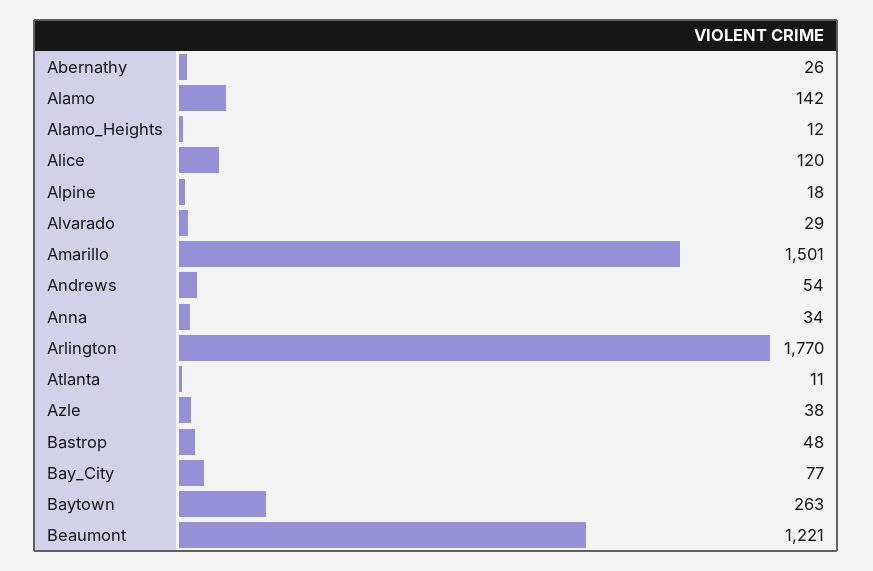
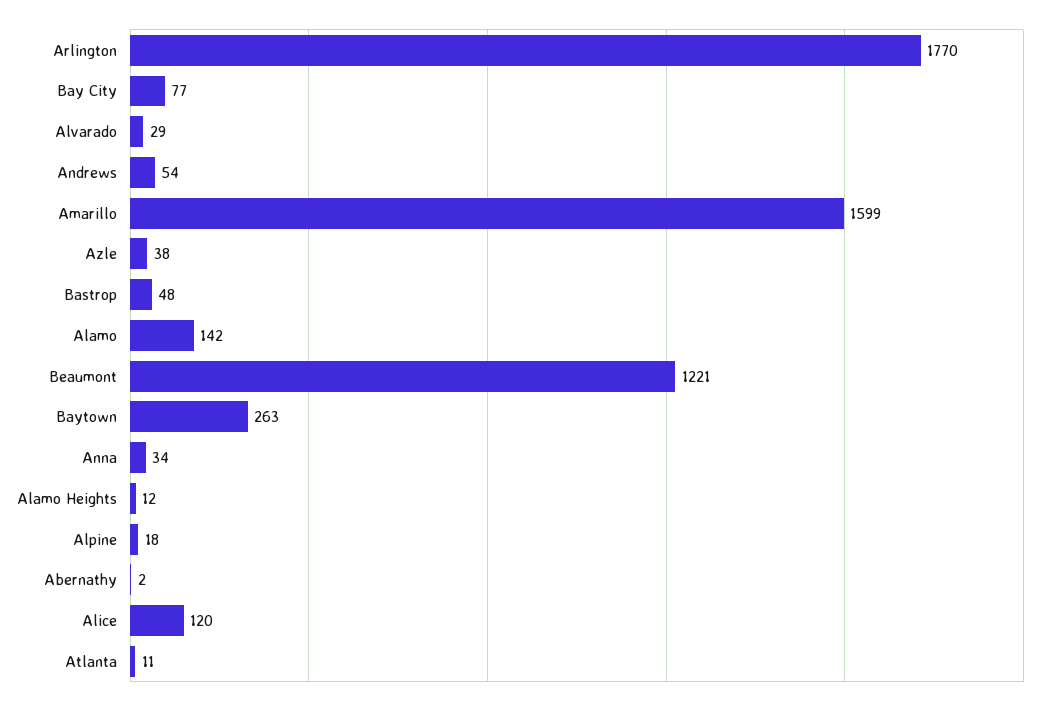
Abernathy: 26 -> 2
Amarillo: 1501 -> 1599

